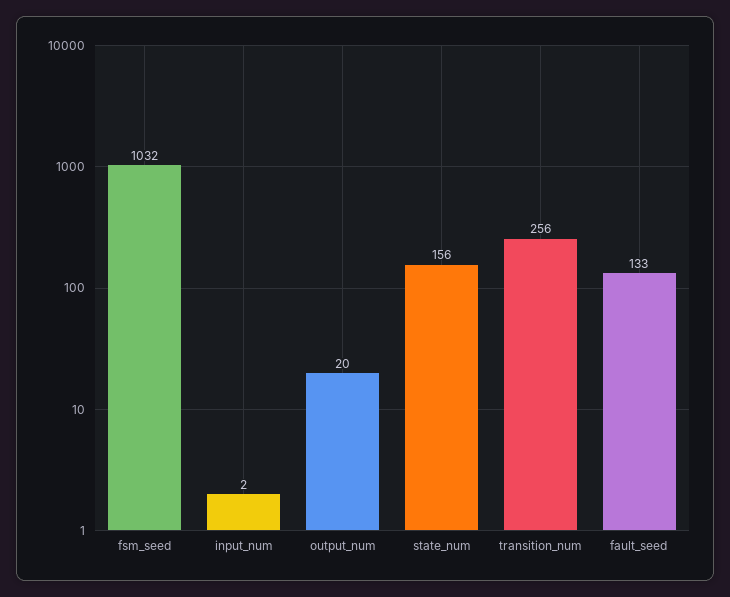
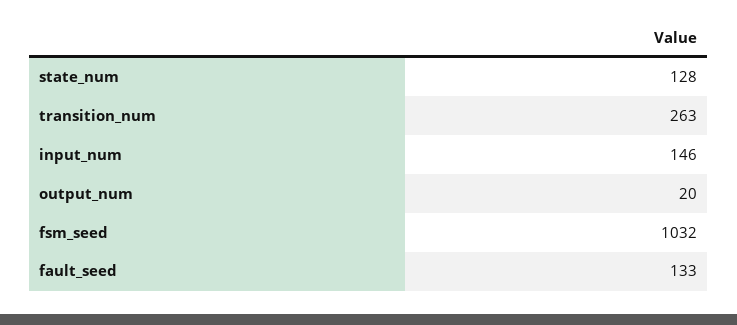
input_num: 2 -> 146
state_num: 156 -> 128
transition_num: 256 -> 263

